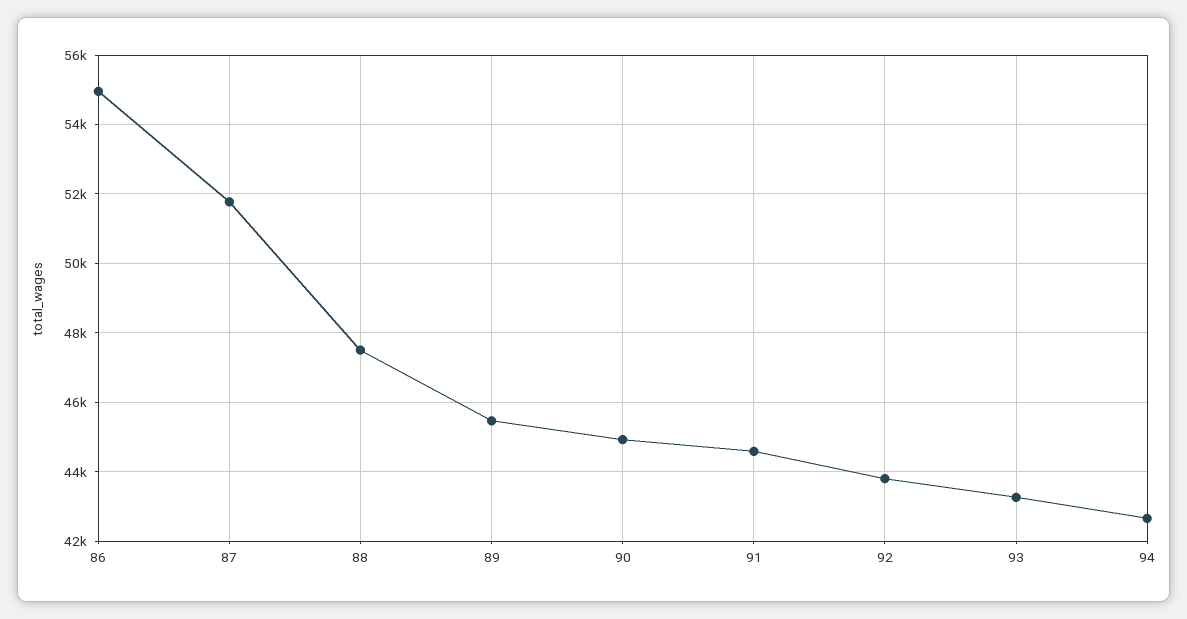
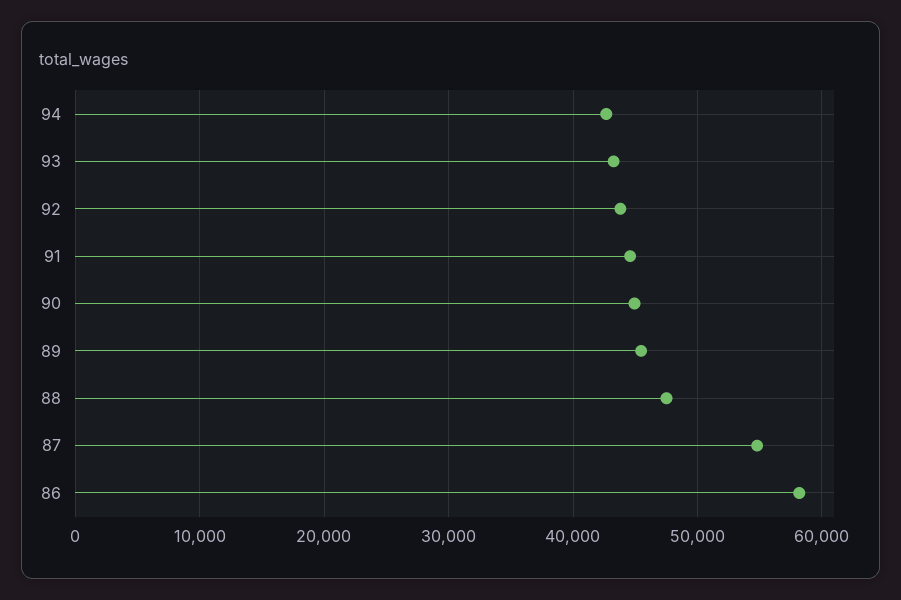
86: 55000 -> 58000
87: 51800 -> 55000

